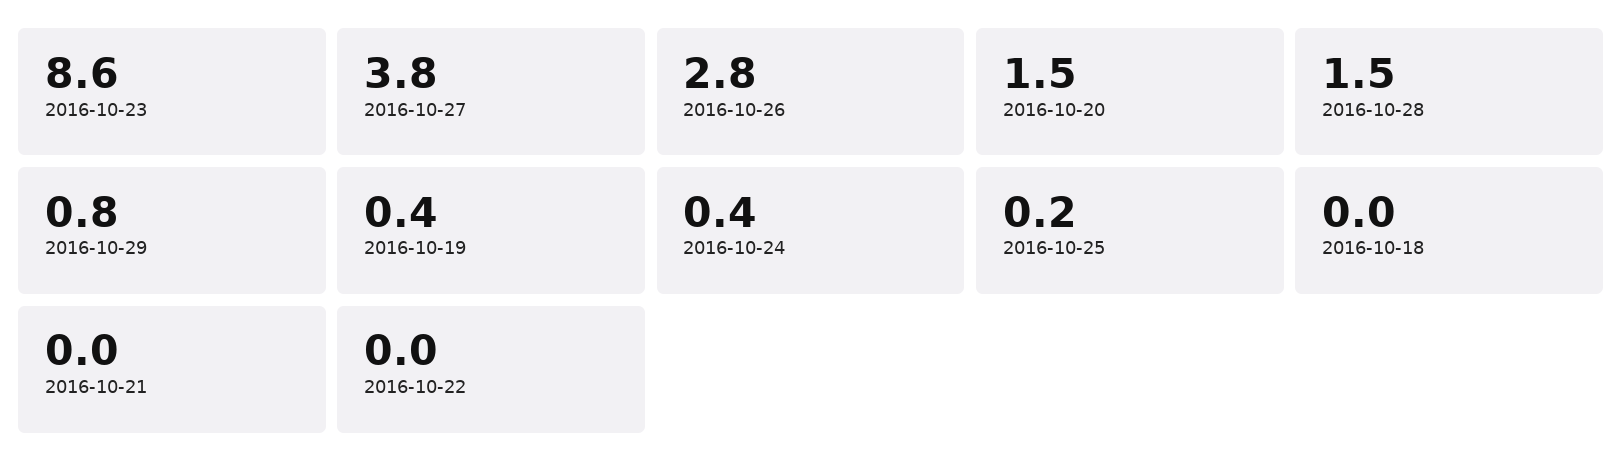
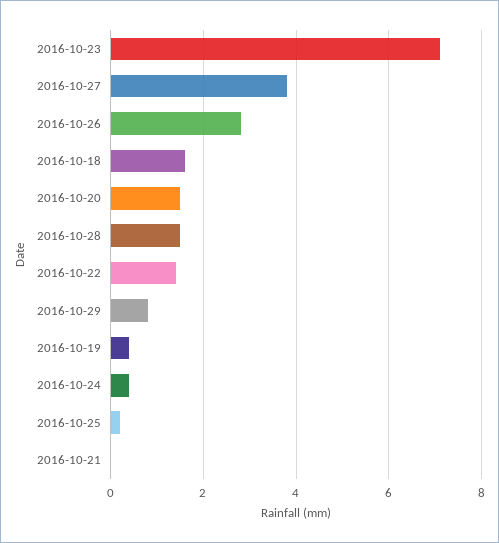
2016-10-23: 8.6 -> 7
2016-10-18: 0 -> 1.5
2016-10-22: 0 -> 1.5

